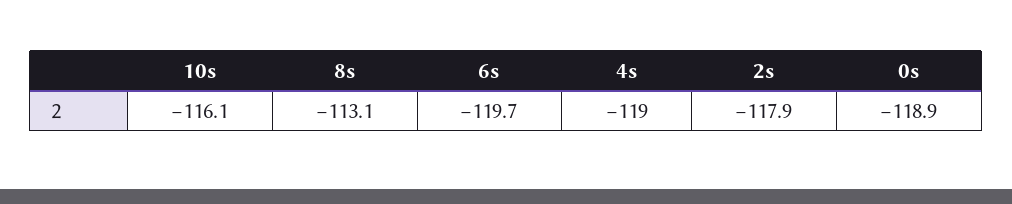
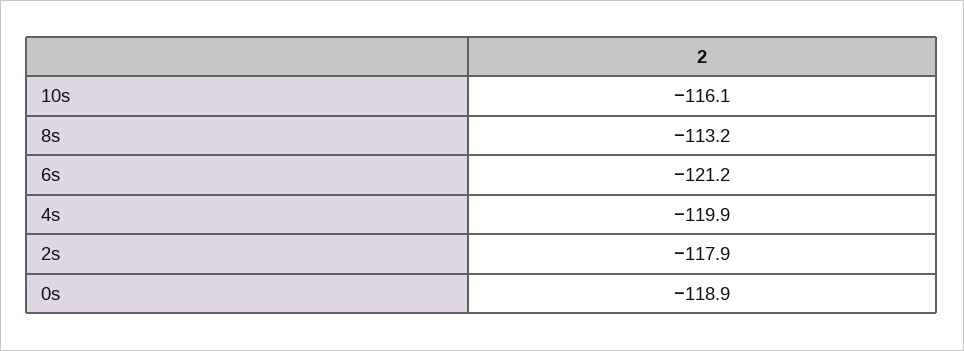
8s: -113.1 -> -113.2
6s: -119.7 -> -121.2
4s: -119 -> -119.9

